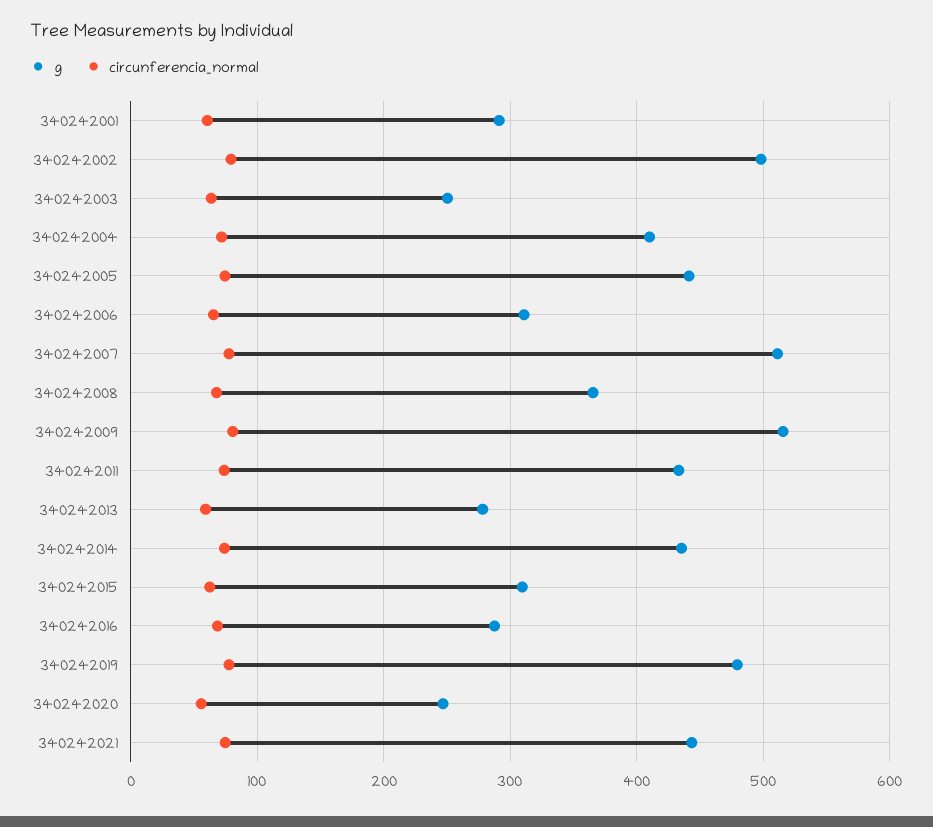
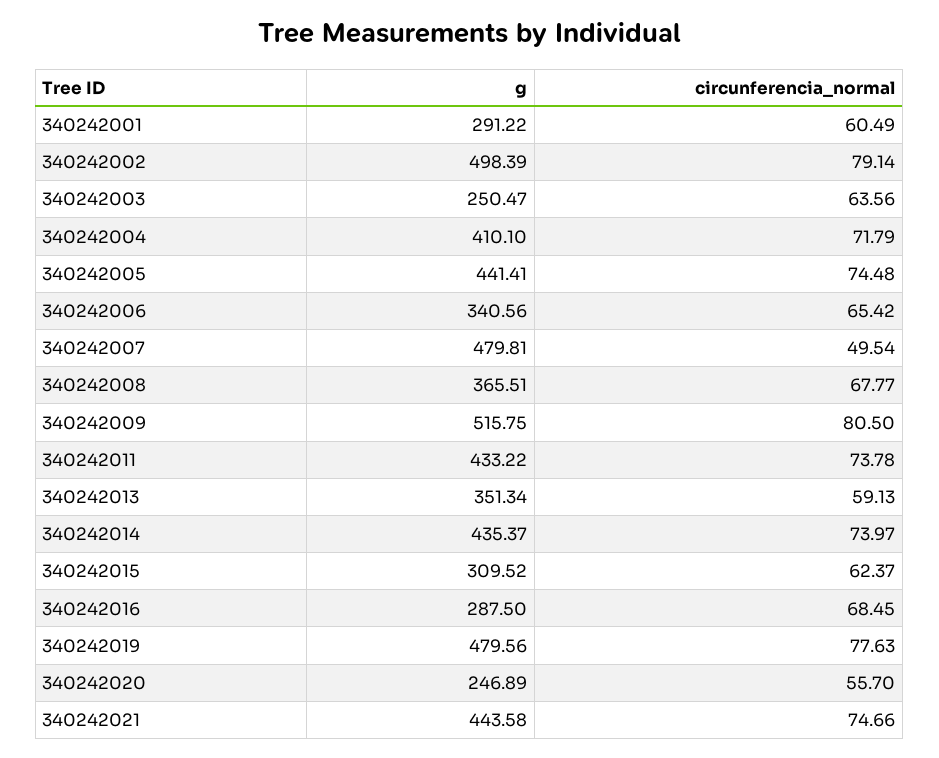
g, 340242006: 310 -> 340.56
g, 340242007: 510 -> 479.81
circunferencia_normal, 340242007: 80 -> 49.54
g, 340242013: 280 -> 351.34

